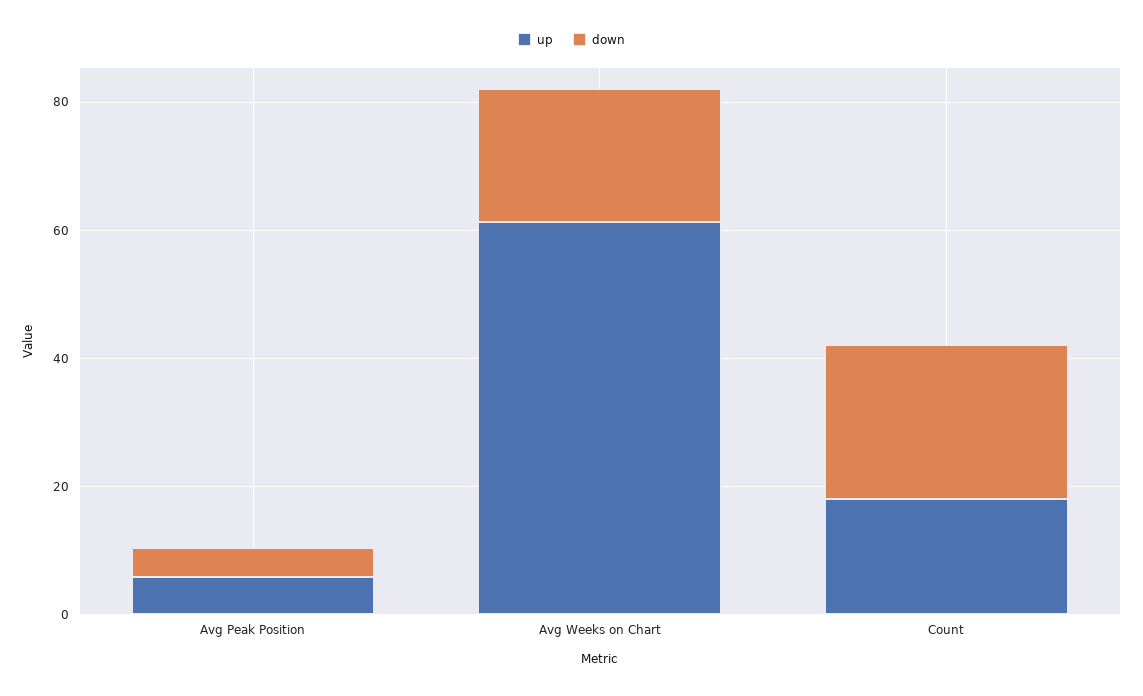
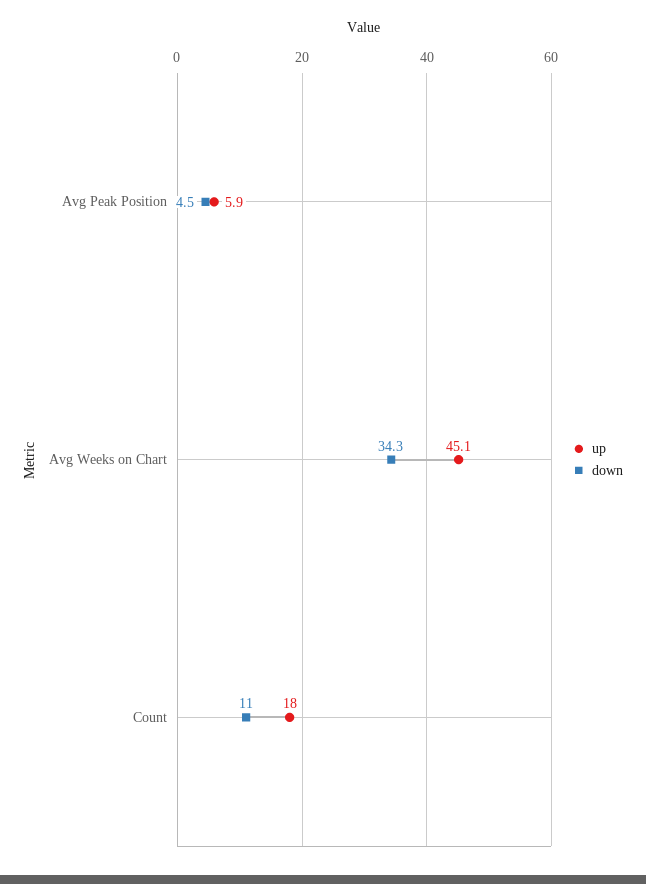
up, Avg Weeks on Chart: 60 -> 45.1
down, Avg Weeks on Chart: 20 -> 34.3
down, Count: 25 -> 11

